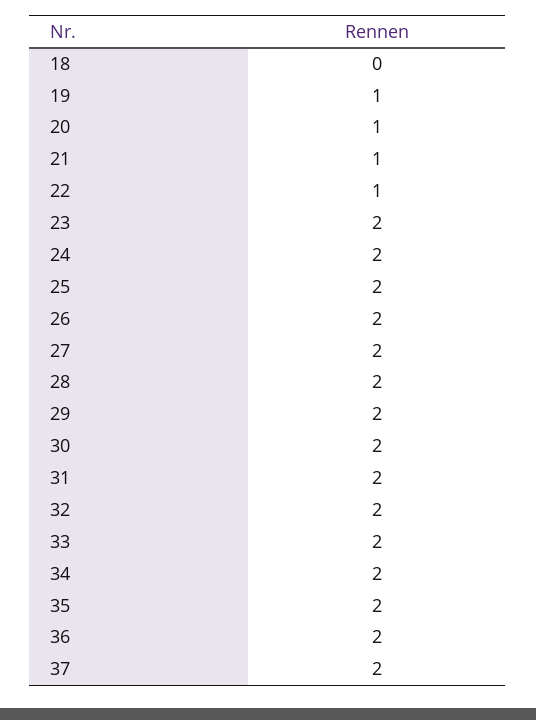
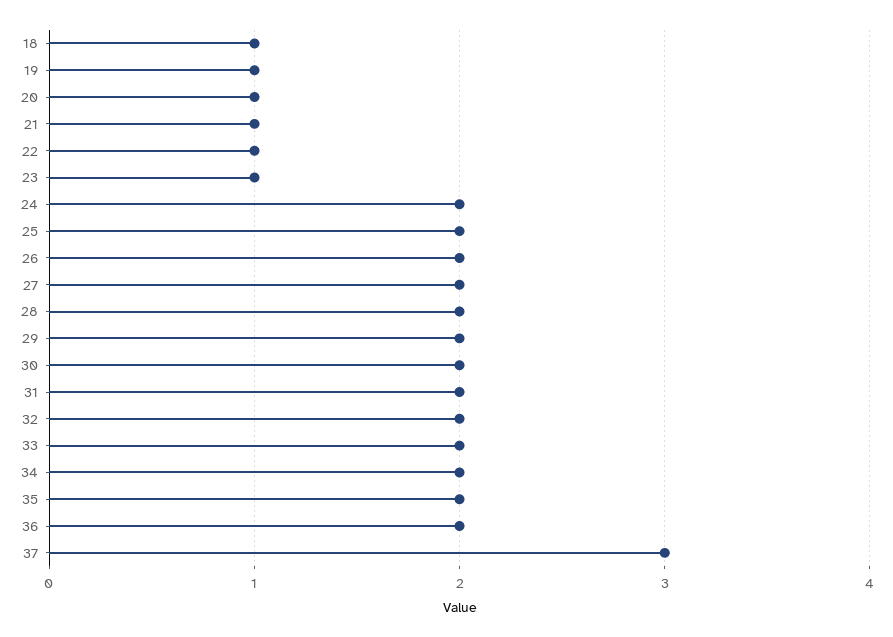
18: 0 -> 1
23: 2 -> 1
37: 2 -> 3

